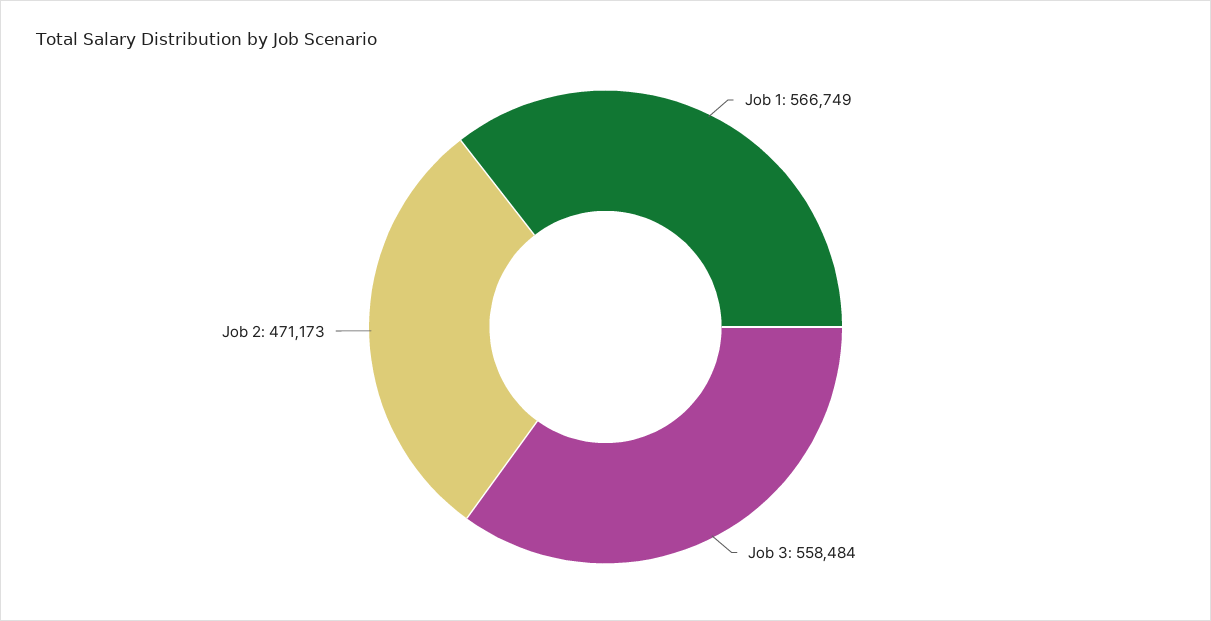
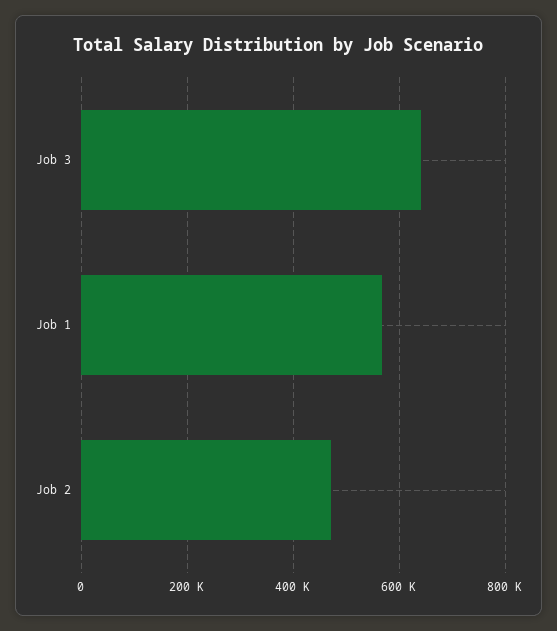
Job 3: 558484 -> 640000

